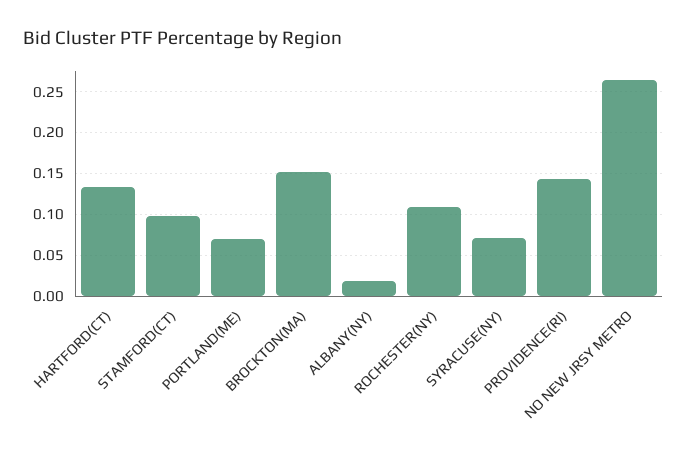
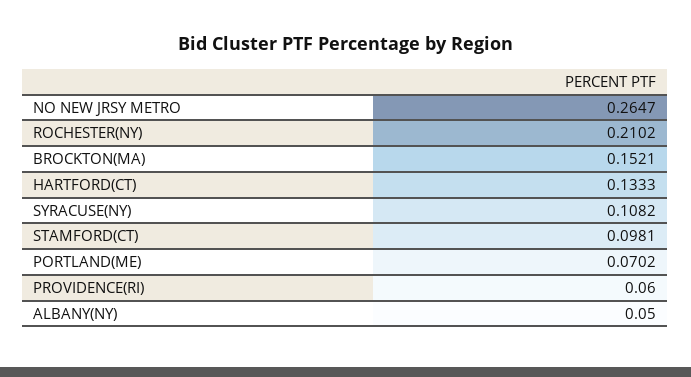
ALBANY(NY): 0.02 -> 0.05
ROCHESTER(NY): 0.11 -> 0.2102
SYRACUSE(NY): 0.07 -> 0.1082
PROVIDENCE(RI): 0.14 -> 0.06

